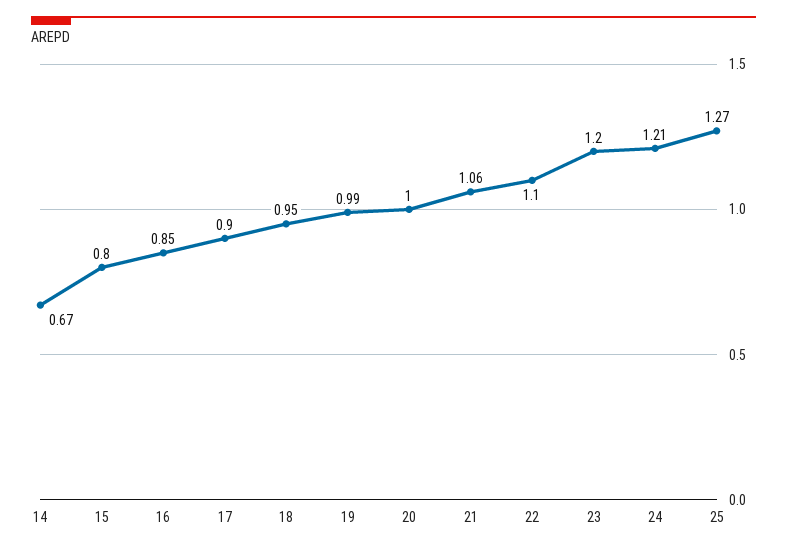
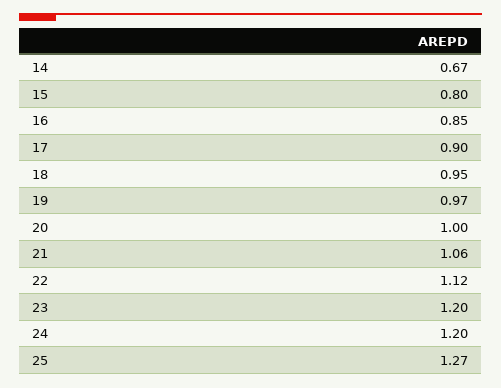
19: 0.99 -> 0.97
22: 1.1 -> 1.12
24: 1.21 -> 1.2

